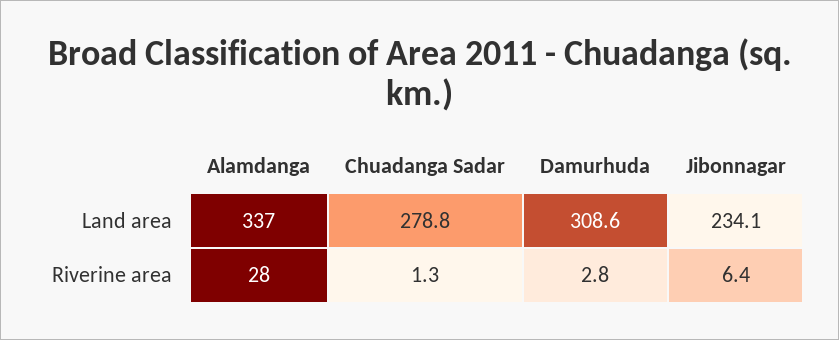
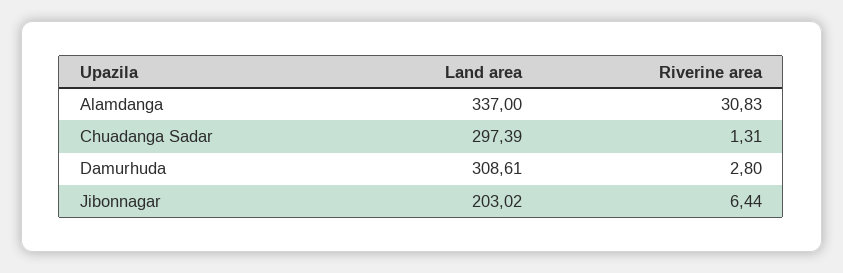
Chuadanga Sadar, Land area: 278.8 -> 297.39
Jibonnagar, Land area: 234.1 -> 203.02
Alamdanga, Riverine area: 28 -> 30.83

